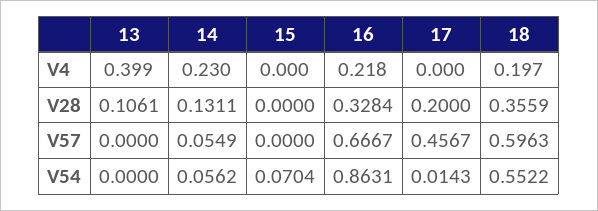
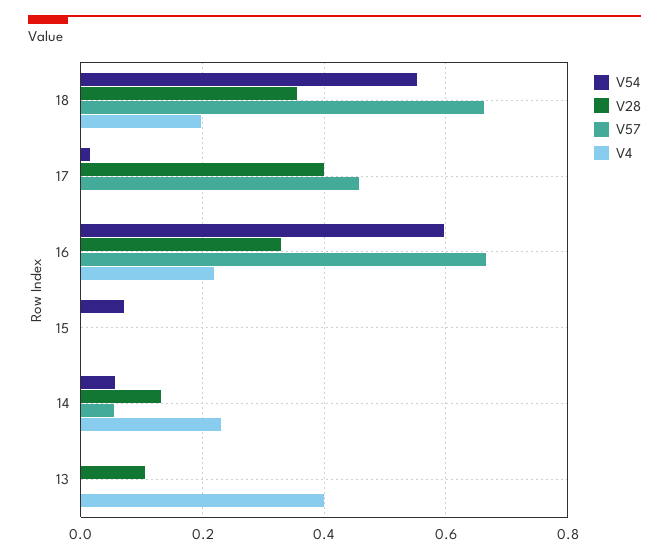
V28, 17: 0.2 -> 0.4
V57, 18: 0.5963 -> 0.66
V54, 16: 0.8631 -> 0.6

